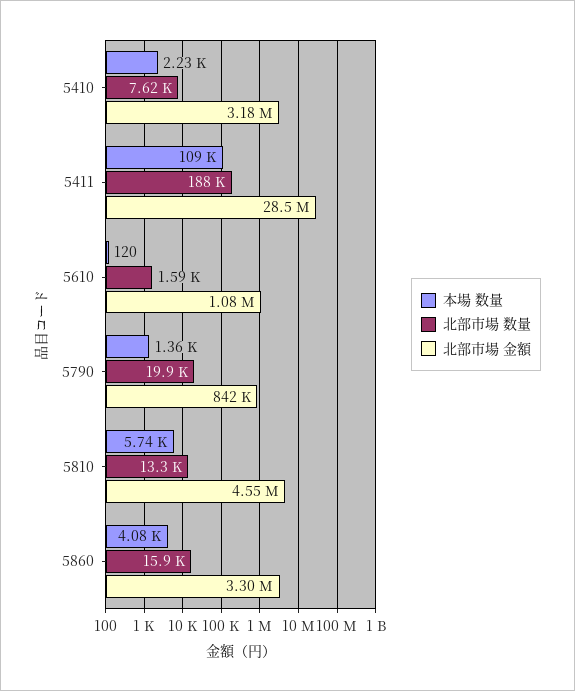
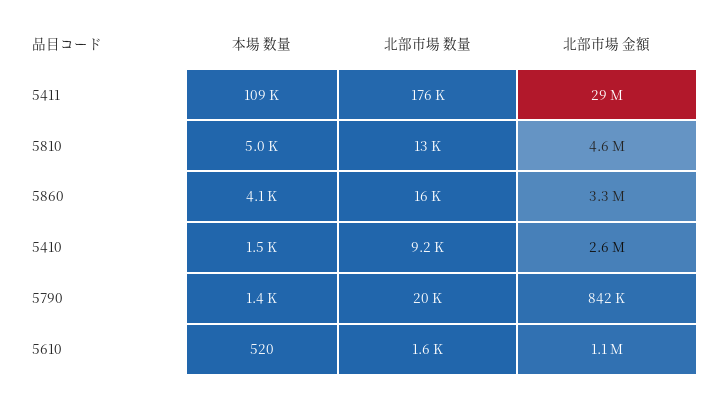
本場 数量, 5410: 2230 -> 1500
北部市場 数量, 5410: 7620 -> 9200
北部市場 金額, 5410: 3180000 -> 2600000
北部市場 数量, 5411: 188000 -> 176000
本場 数量, 5610: 120 -> 520
本場 数量, 5810: 5740 -> 5000

